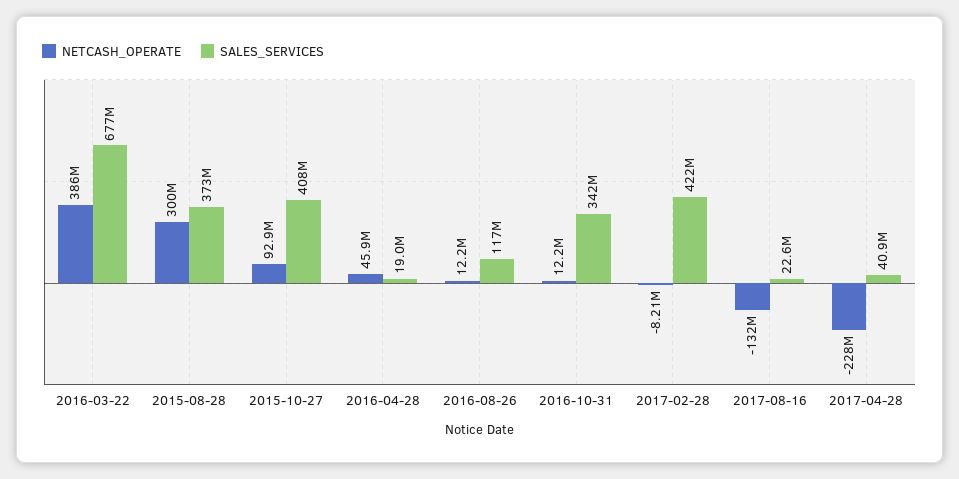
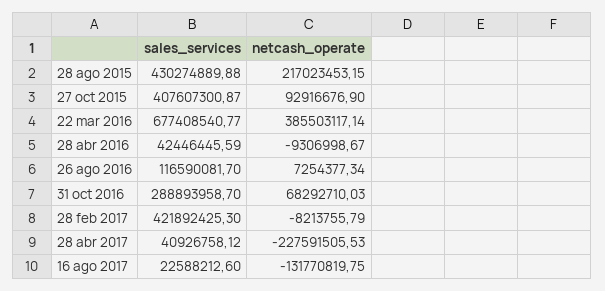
NETCASH_OPERATE, 2015-08-28: 300000000 -> 217023453.15
SALES_SERVICES, 2015-08-28: 373000000 -> 430274889.88
NETCASH_OPERATE, 2016-04-28: 45900000 -> -9306998.67
SALES_SERVICES, 2016-04-28: 19000000 -> 42446445.59
NETCASH_OPERATE, 2016-08-26: 12200000 -> 7254377.34
NETCASH_OPERATE, 2016-10-31: 12200000 -> 68292710.03
SALES_SERVICES, 2016-10-31: 342000000 -> 288893958.7

